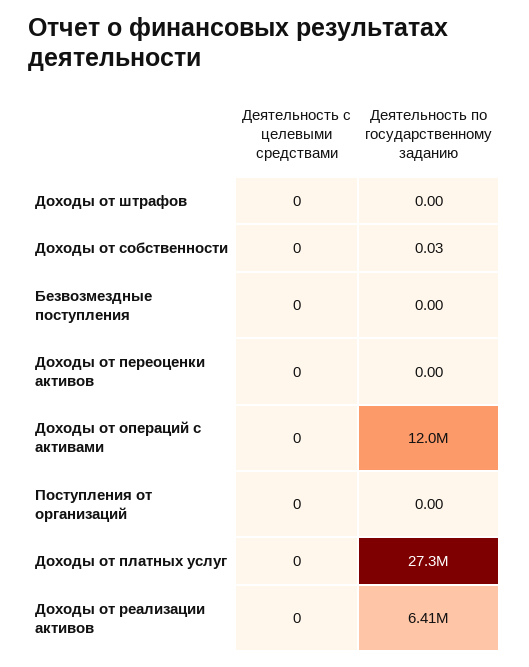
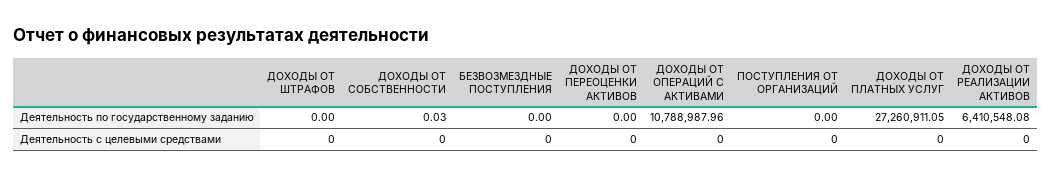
Деятельность по государственному заданию, Доходы от операций с активами: 12000000 -> 10788987.96

